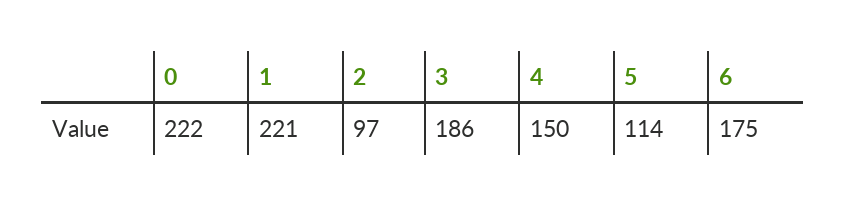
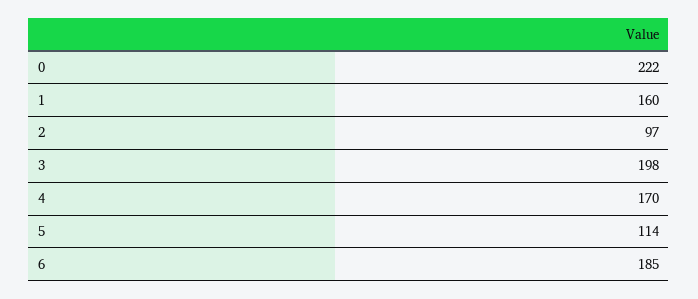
1: 221 -> 160
3: 186 -> 198
4: 150 -> 170
6: 175 -> 185

